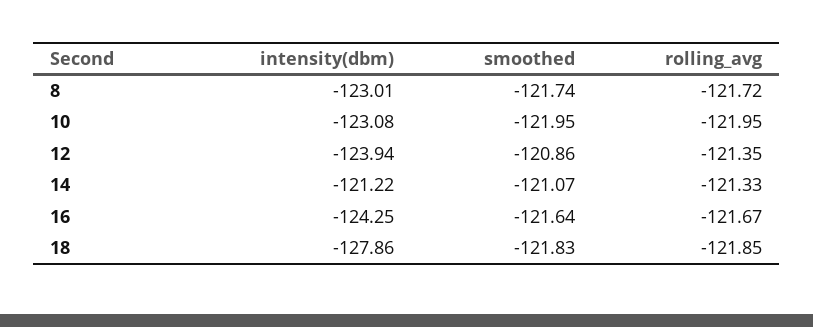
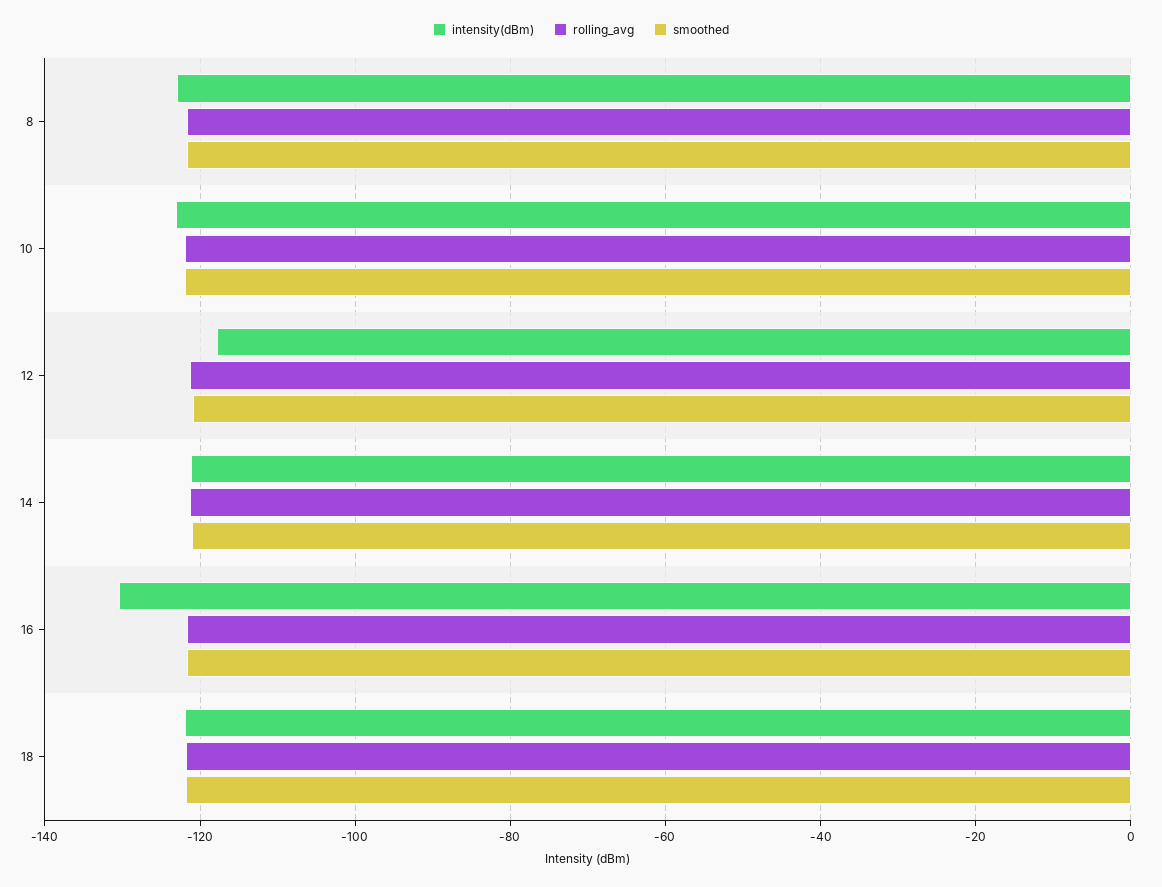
intensity(dbm), 12: -123.94 -> -118
intensity(dbm), 16: -124.25 -> -130
intensity(dbm), 18: -127.86 -> -122

